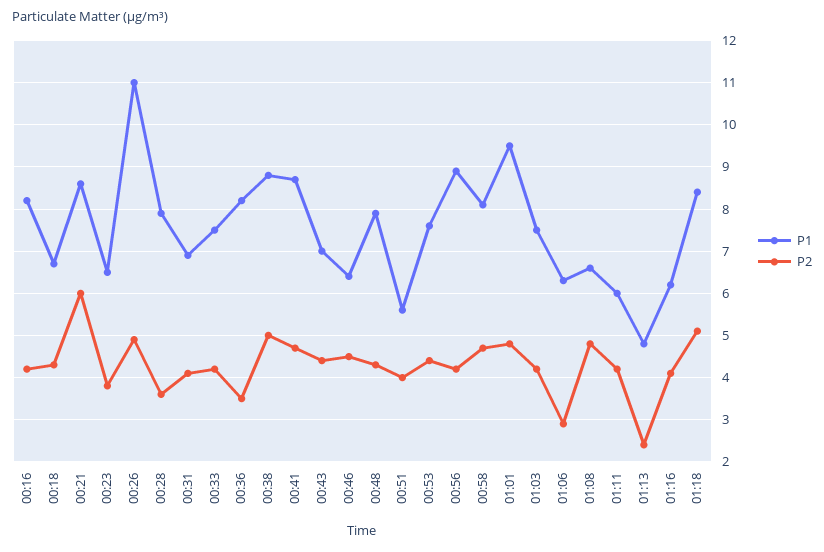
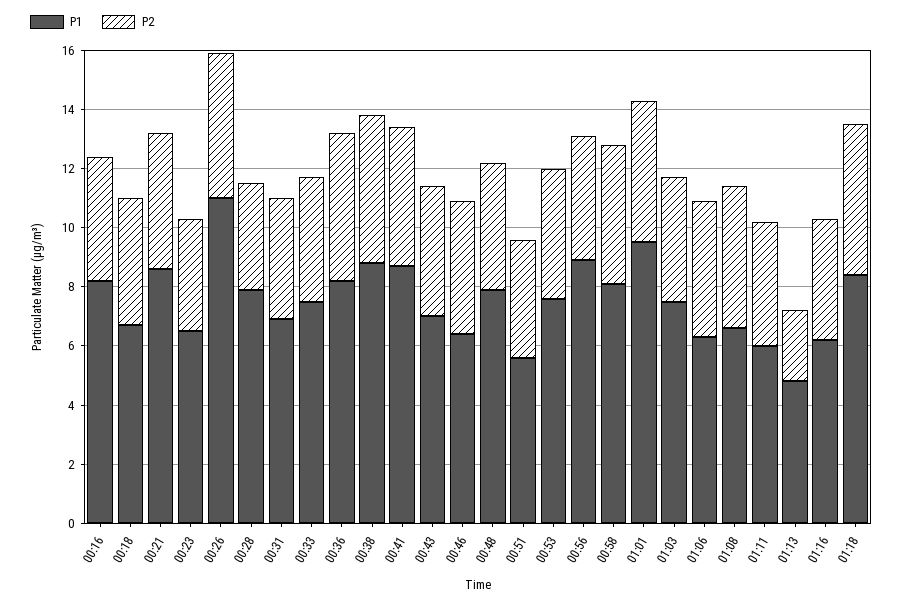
P2, 00:21: 6 -> 4.5
P2, 00:36: 3.5 -> 5
P2, 01:06: 3 -> 4.5

